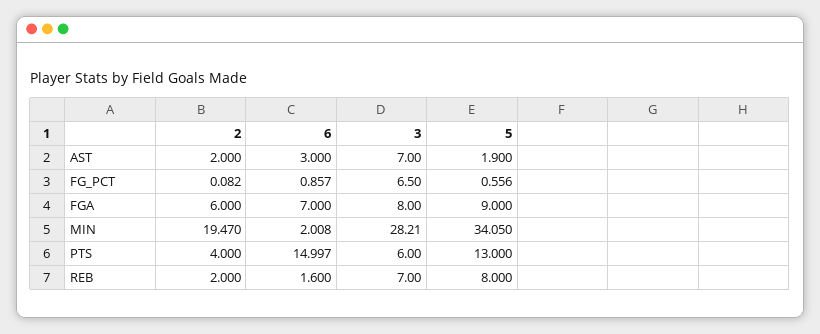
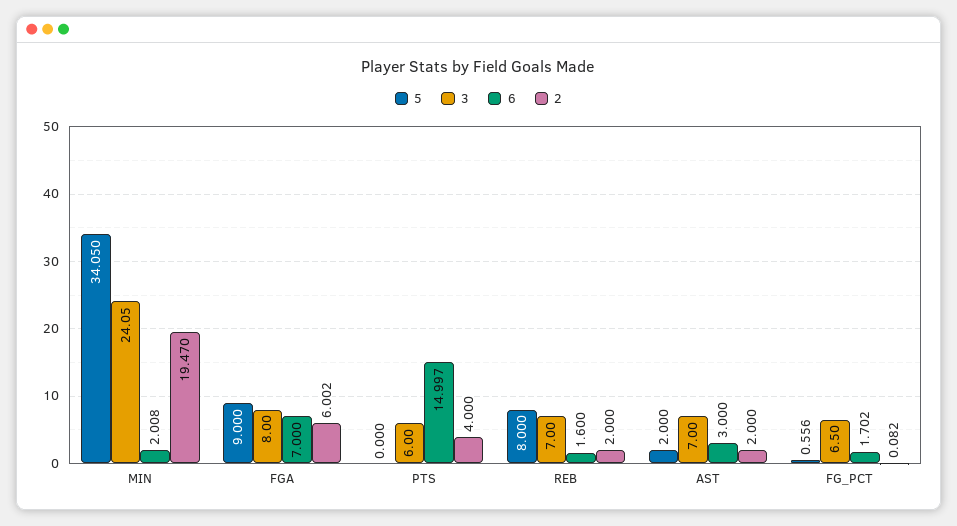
5, AST: 1.9 -> 2
6, FG_PCT: 0.857 -> 1.702
2, FGA: 6 -> 6.002
3, MIN: 28.21 -> 24.05
5, PTS: 13 -> 0

